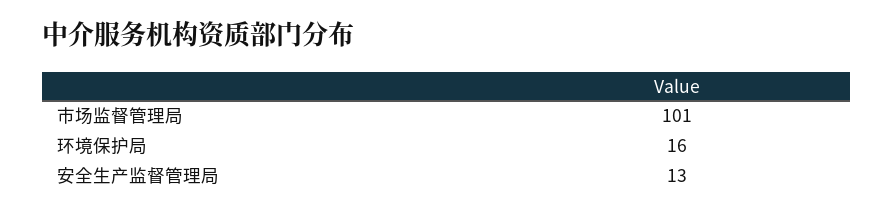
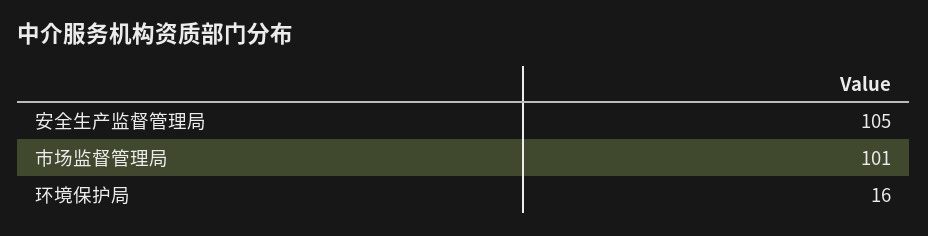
安全生产监督管理局: 13 -> 105

